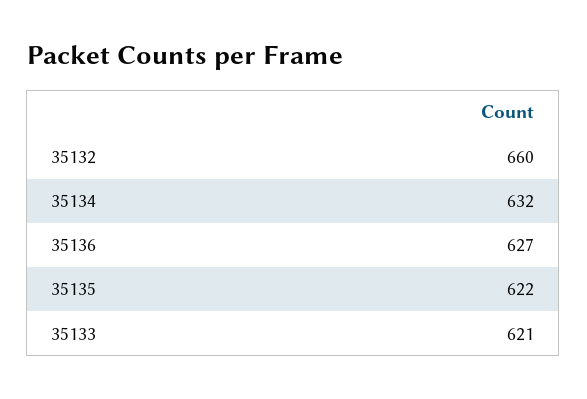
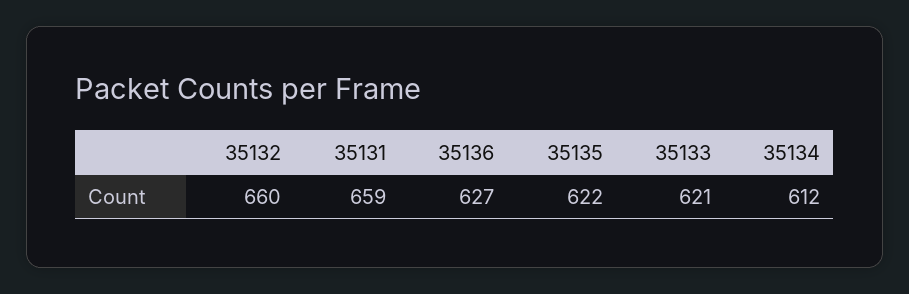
35134: 632 -> 612
35131: none -> 659

